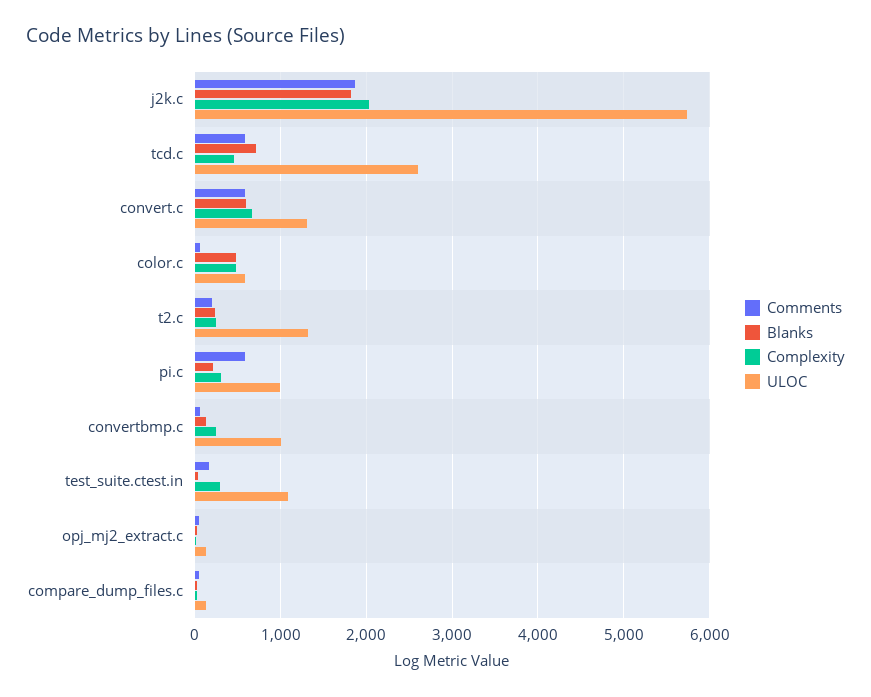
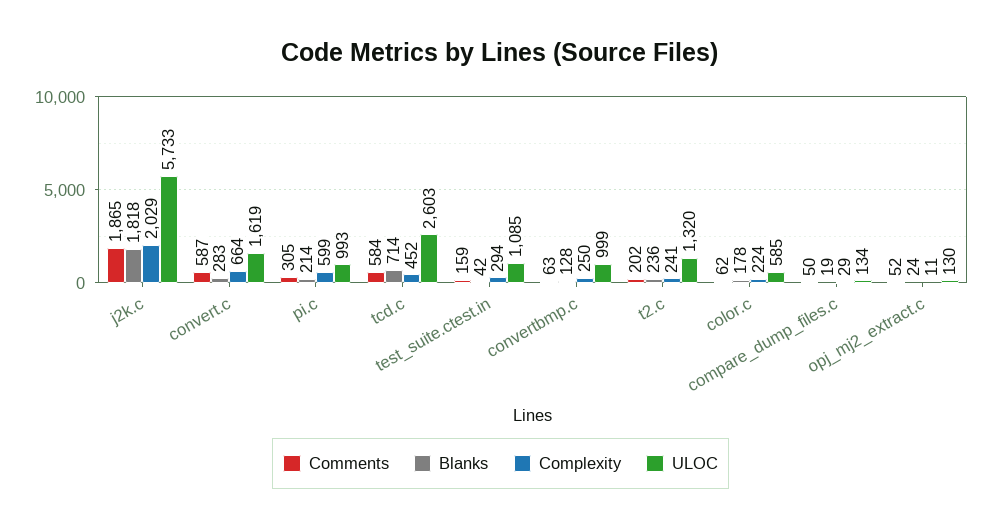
Blanks, convert.c: 600 -> 283
ULOC, convert.c: 1300 -> 1619
Blanks, color.c: 500 -> 178
Complexity, color.c: 500 -> 224
Comments, pi.c: 600 -> 305
Complexity, pi.c: 300 -> 599

